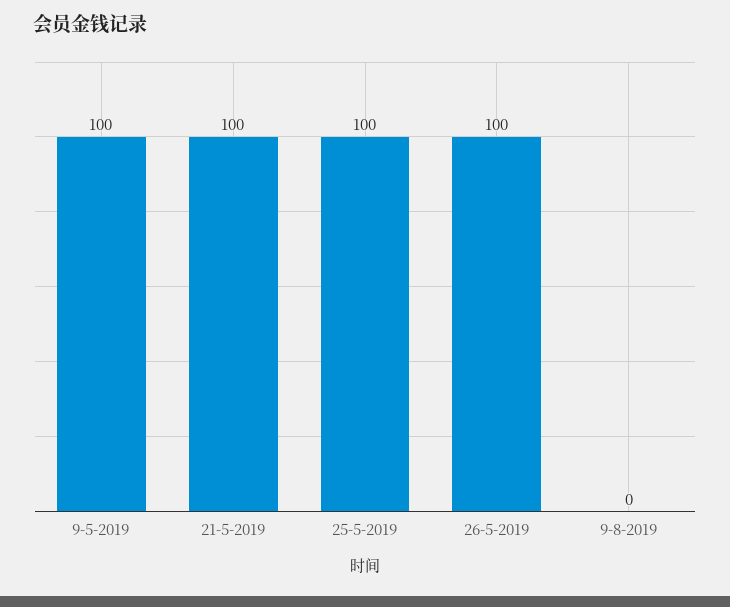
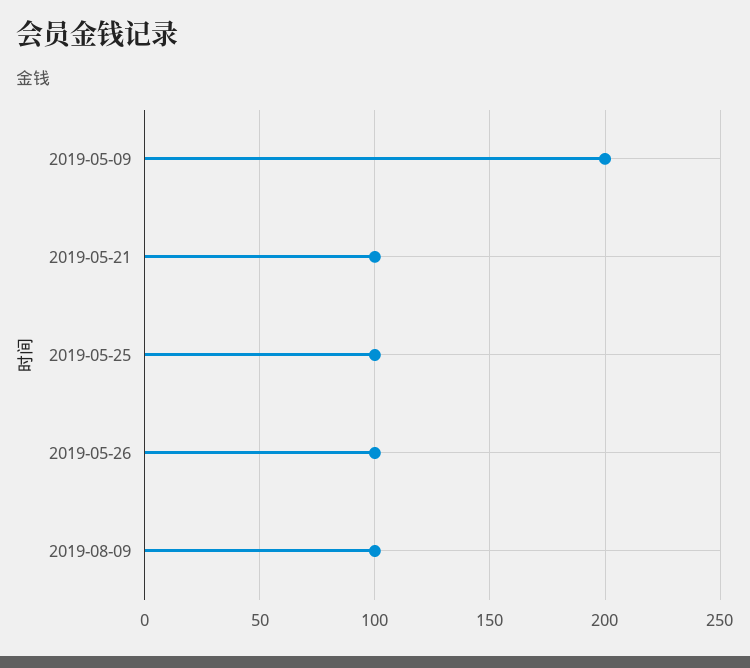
9-5-2019: 100 -> 200
9-8-2019: 0 -> 100

